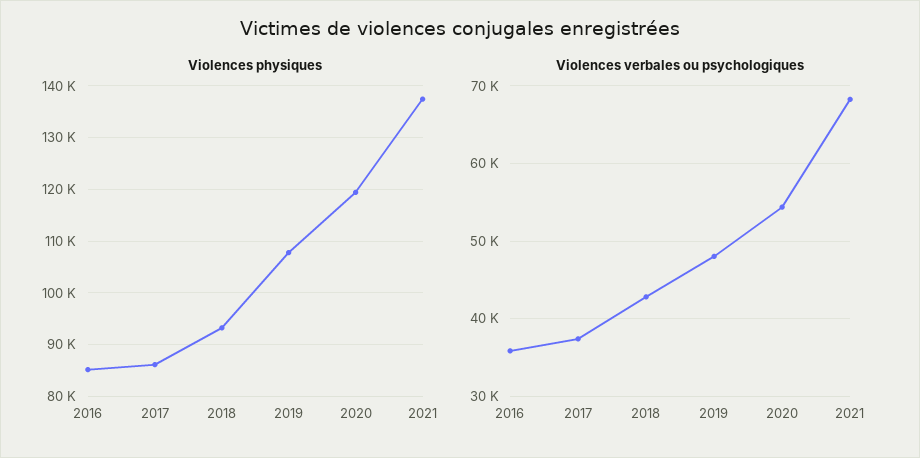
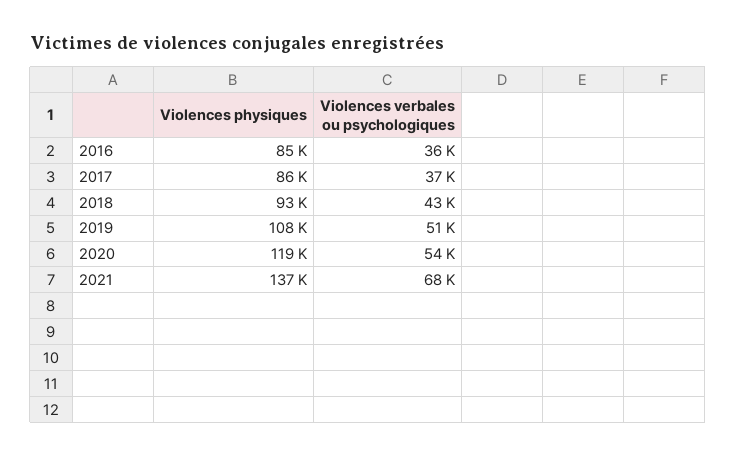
Violences verbales ou psychologiques, 2019: 48000 -> 51000

